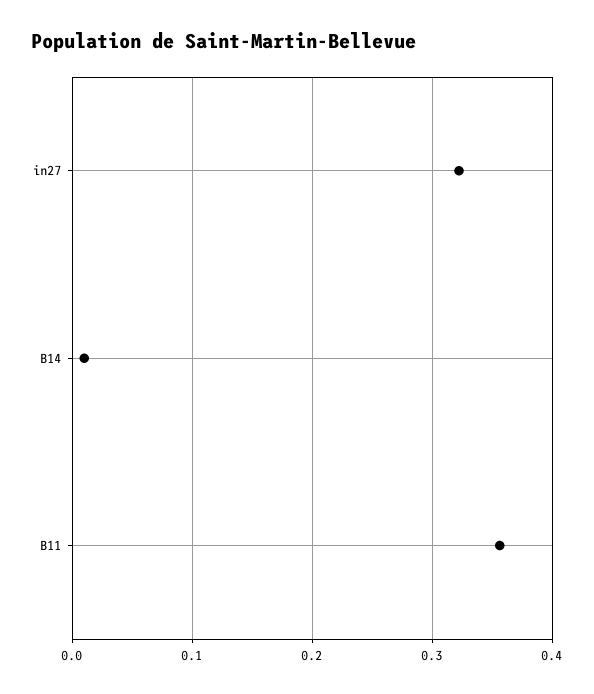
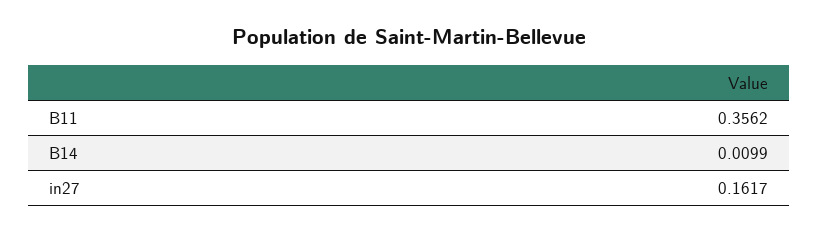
in27: 0.32 -> 0.1617

